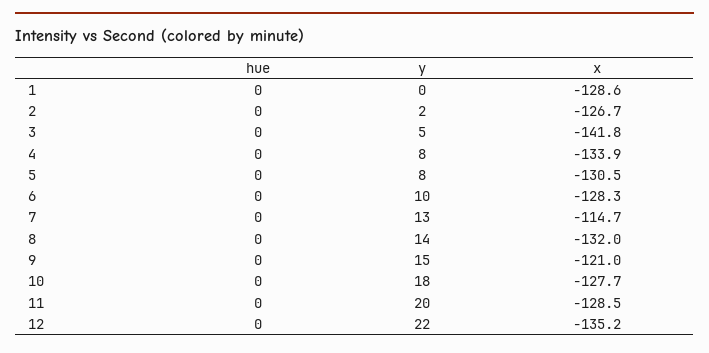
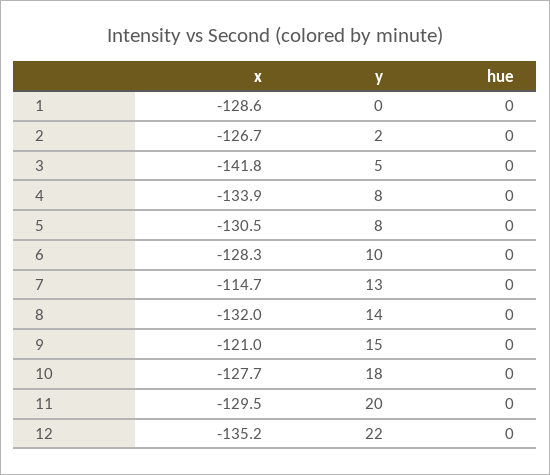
x, 11: -128.5 -> -129.5

